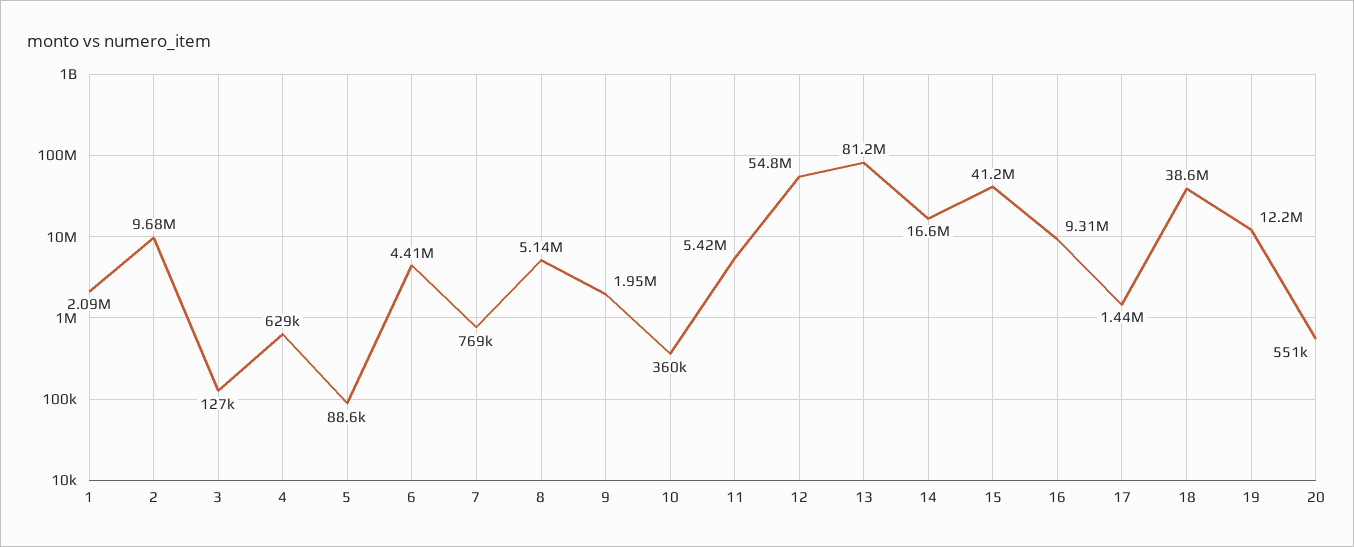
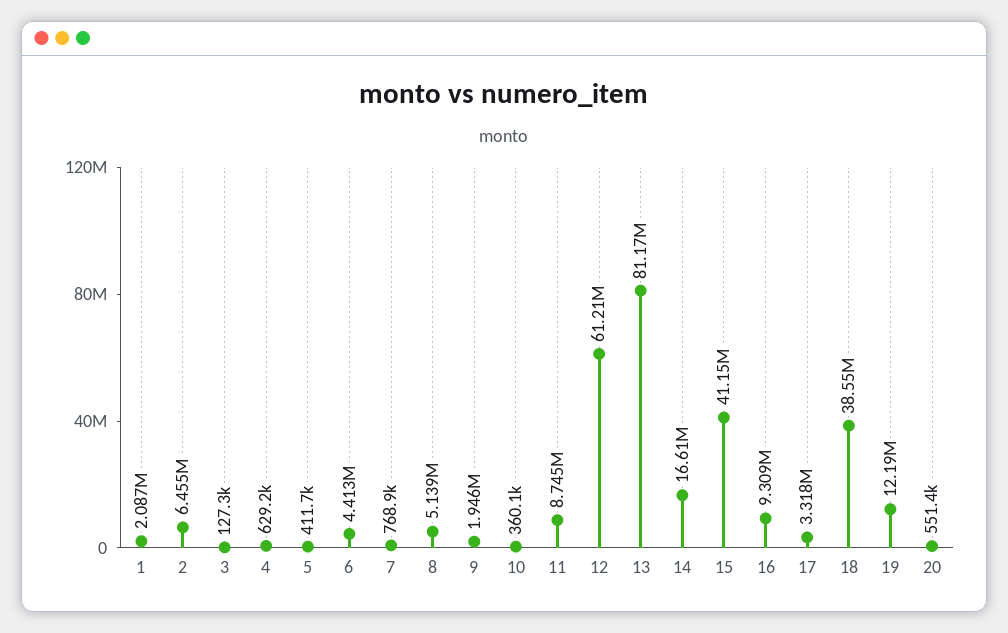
2: 9680000 -> 6455000
5: 88600 -> 411700
11: 5420000 -> 8745000
12: 54800000 -> 61210000
17: 1440000 -> 3318000

